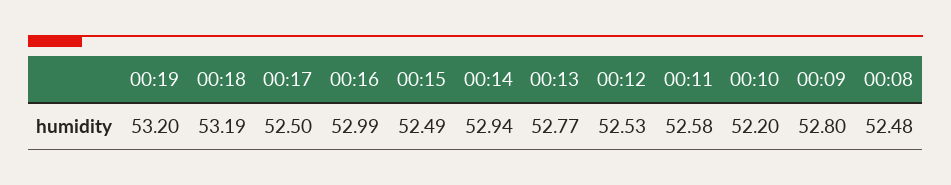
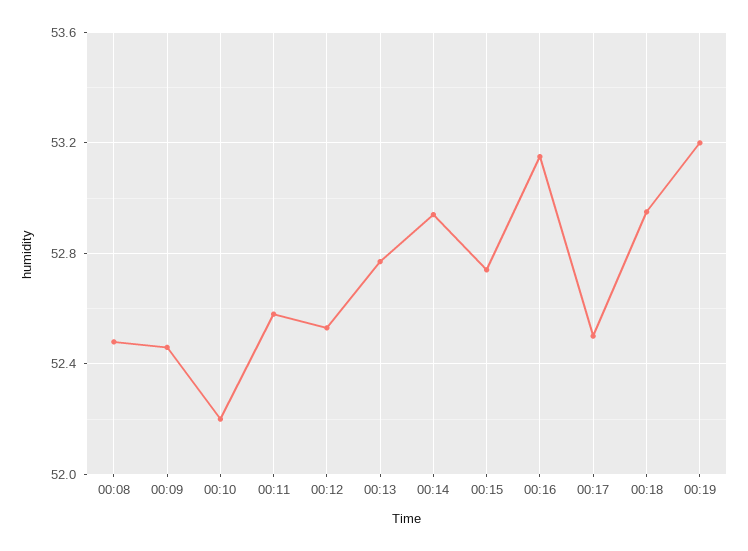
00:18: 53.19 -> 52.95
00:16: 52.99 -> 53.15
00:15: 52.49 -> 52.75
00:09: 52.8 -> 52.45

